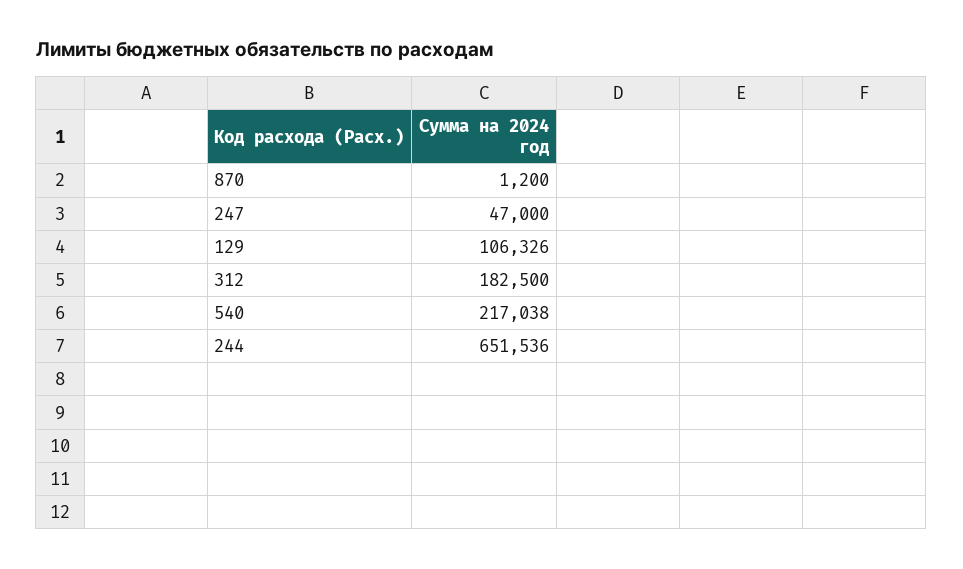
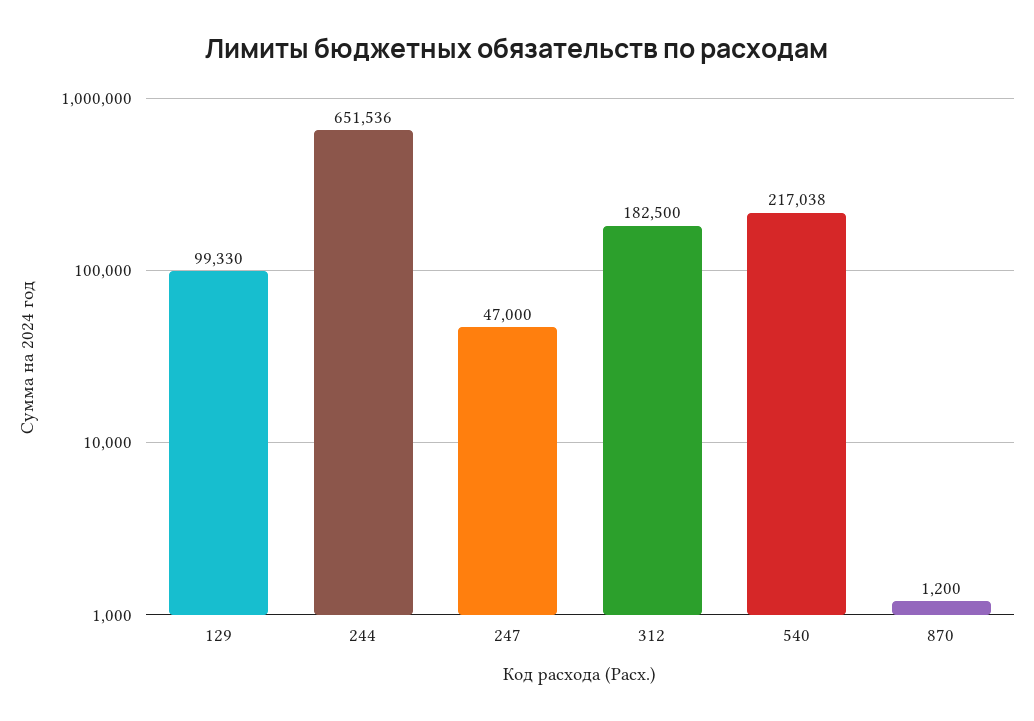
129: 106326 -> 99330

